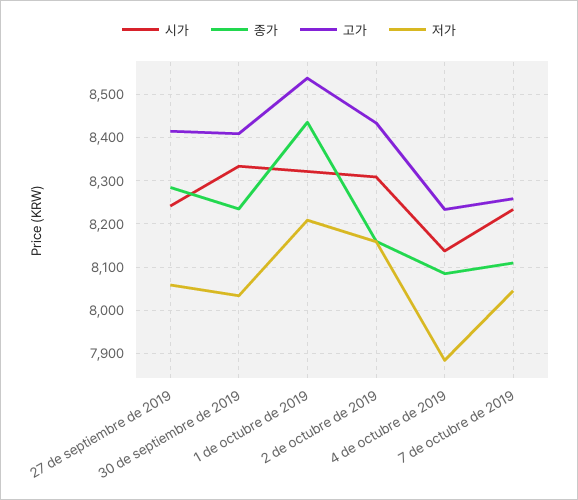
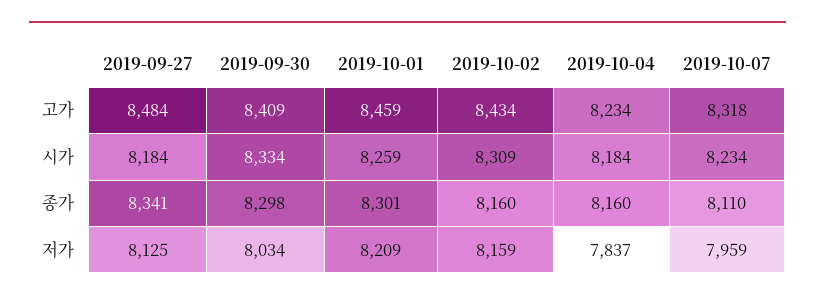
시가, 27 de septiembre de 2019: 8240 -> 8184
종가, 27 de septiembre de 2019: 8280 -> 8341
고가, 27 de septiembre de 2019: 8420 -> 8484
저가, 27 de septiembre de 2019: 8060 -> 8125
종가, 30 de septiembre de 2019: 8240 -> 8298
시가, 1 de octubre de 2019: 8320 -> 8259
종가, 1 de octubre de 2019: 8440 -> 8301
고가, 1 de octubre de 2019: 8540 -> 8459
시가, 4 de octubre de 2019: 8140 -> 8184
종가, 4 de octubre de 2019: 8080 -> 8160
저가, 4 de octubre de 2019: 7880 -> 7837
고가, 7 de octubre de 2019: 8260 -> 8318
저가, 7 de octubre de 2019: 8040 -> 7959

